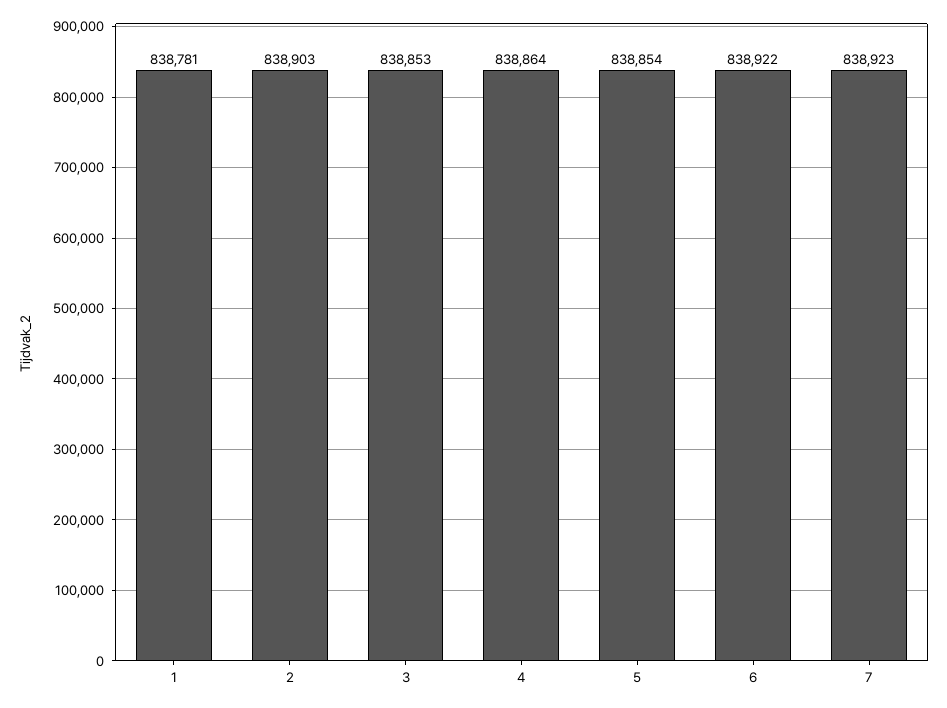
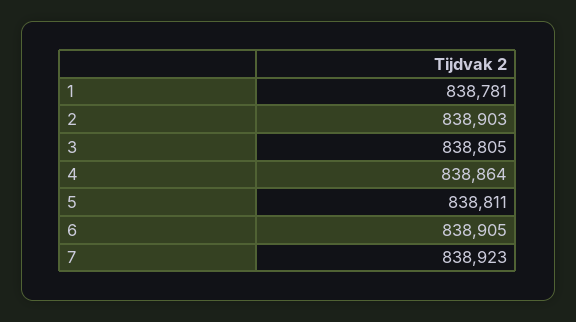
3: 838853 -> 838805
5: 838854 -> 838811
6: 838922 -> 838905

